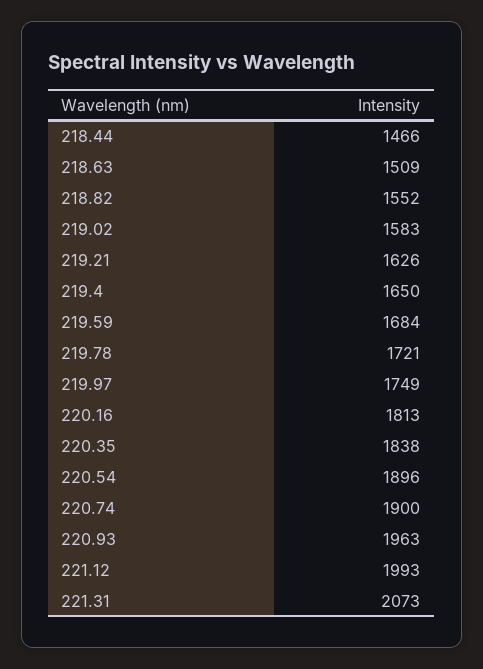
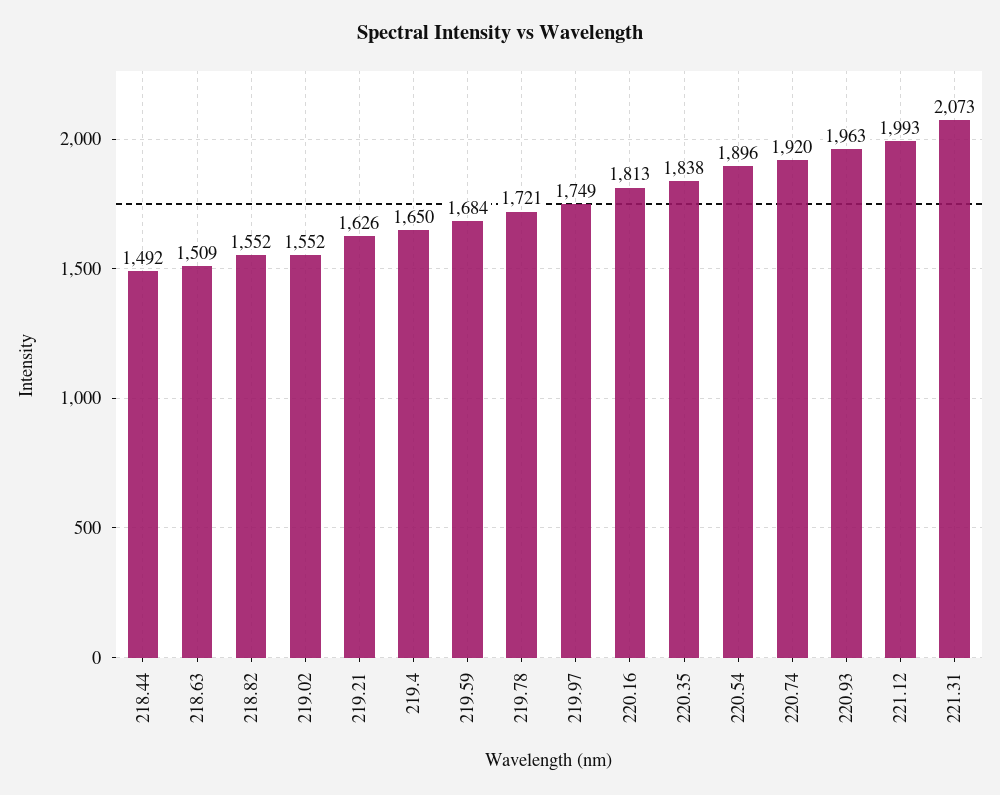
218.44: 1466 -> 1492
219.02: 1583 -> 1552
220.74: 1900 -> 1920

